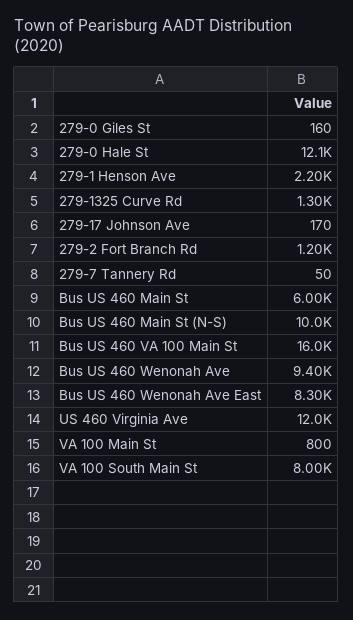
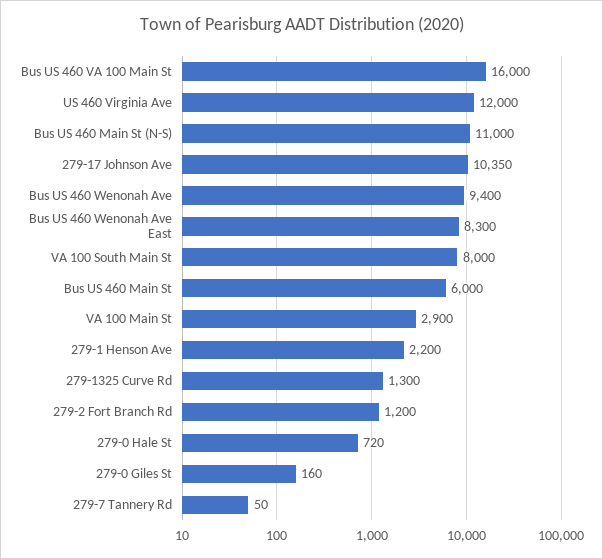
279-0 Hale St: 12100 -> 720
279-17 Johnson Ave: 170 -> 10350
Bus US 460 Main St (N-S): 10000 -> 11000
VA 100 Main St: 800 -> 2900

